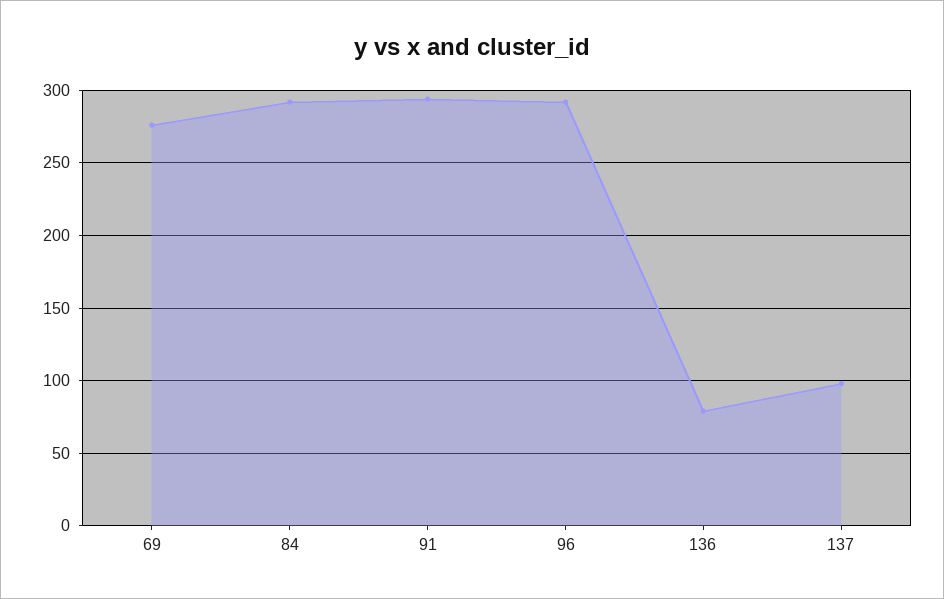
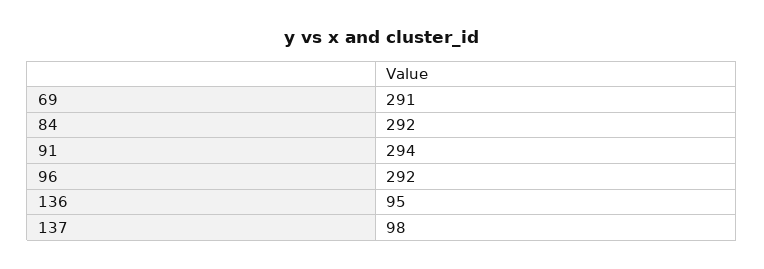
69: 275 -> 291
136: 80 -> 95

